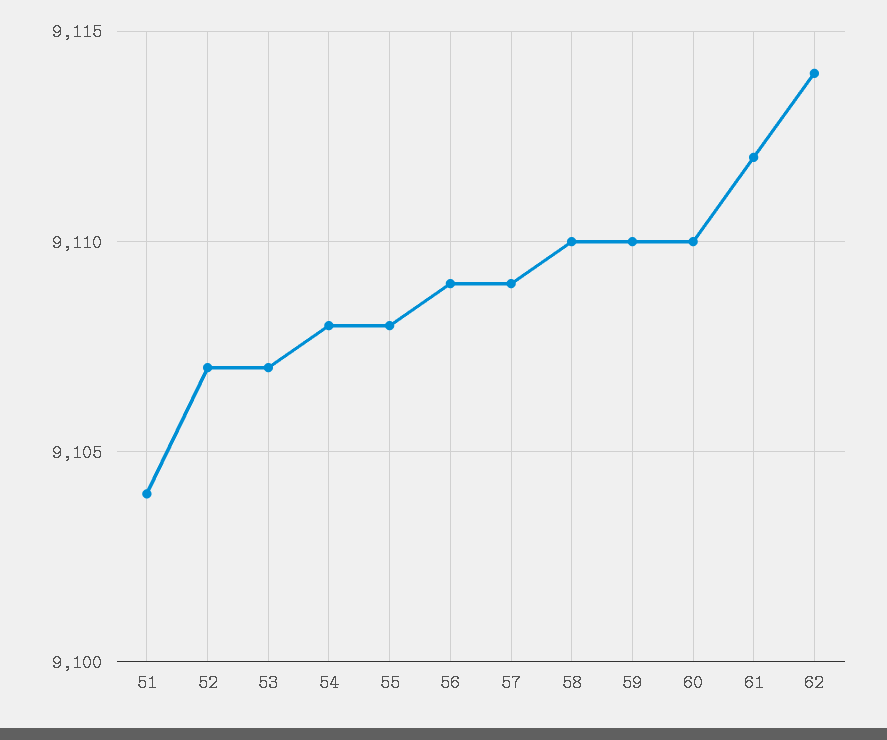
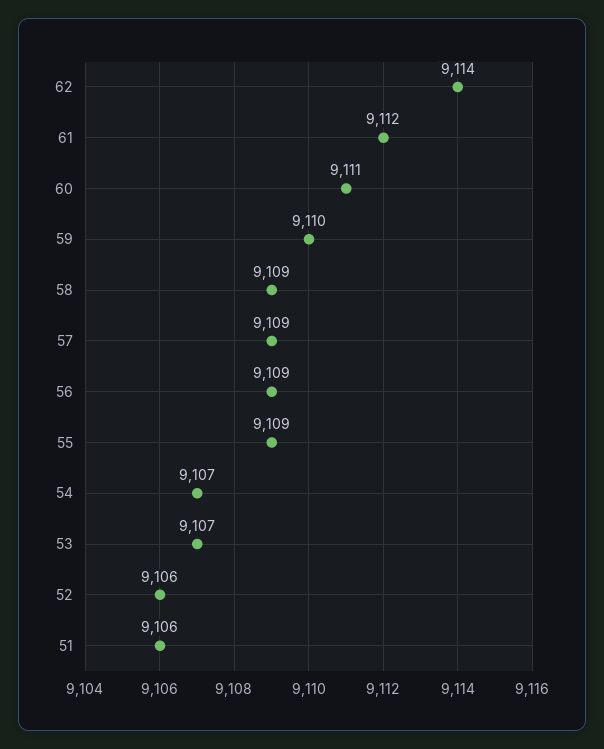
51: 9104 -> 9106
52: 9107 -> 9106
54: 9108 -> 9107
55: 9108 -> 9109
58: 9110 -> 9109
60: 9110 -> 9111

